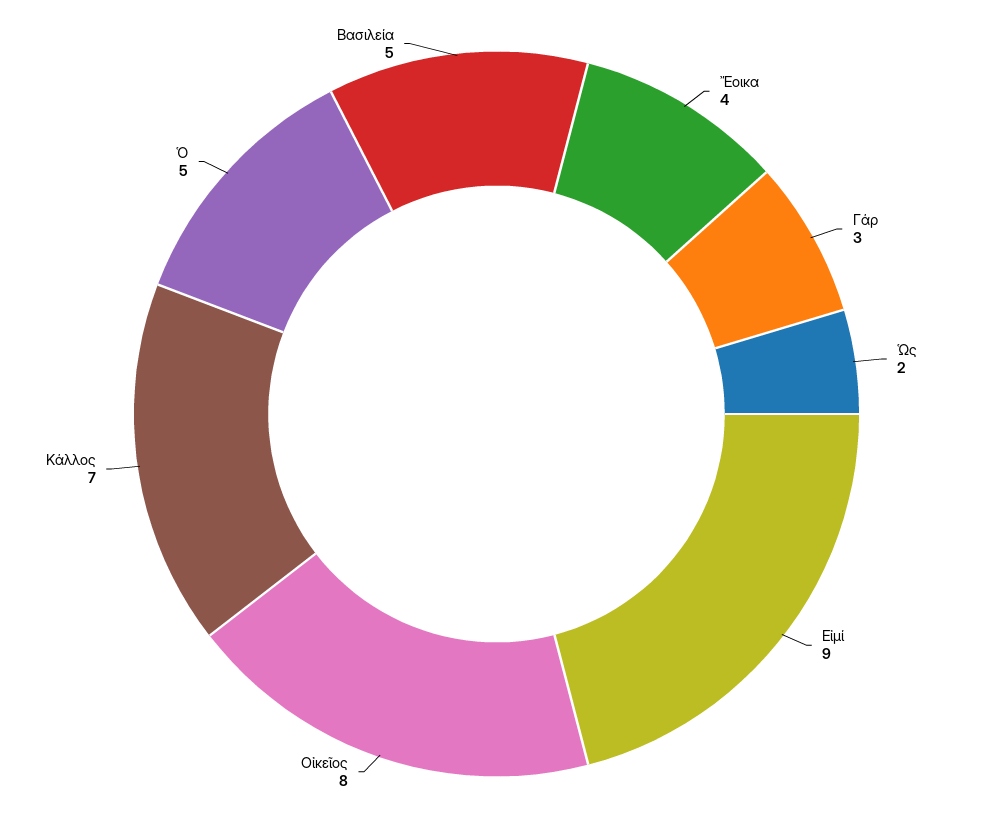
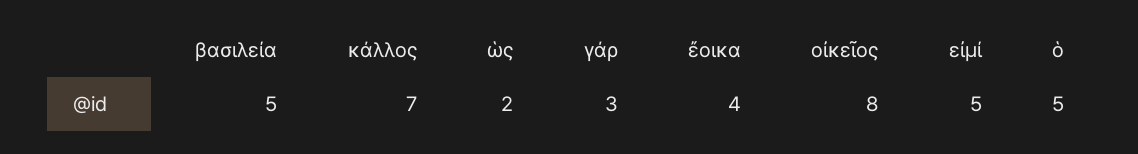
Εἰμί: 9 -> 5

